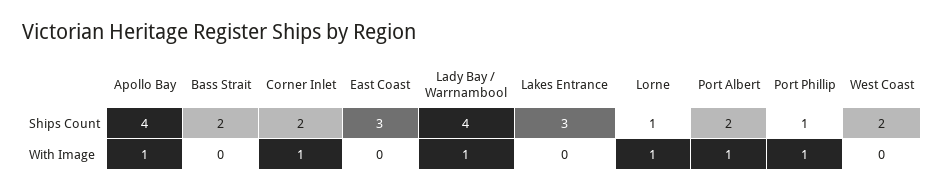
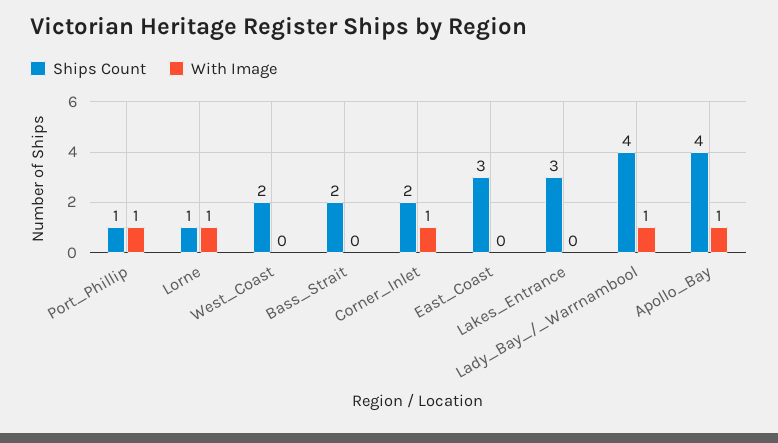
Ships Count, Port Albert: 2 -> none
With Image, Port Albert: 1 -> none

